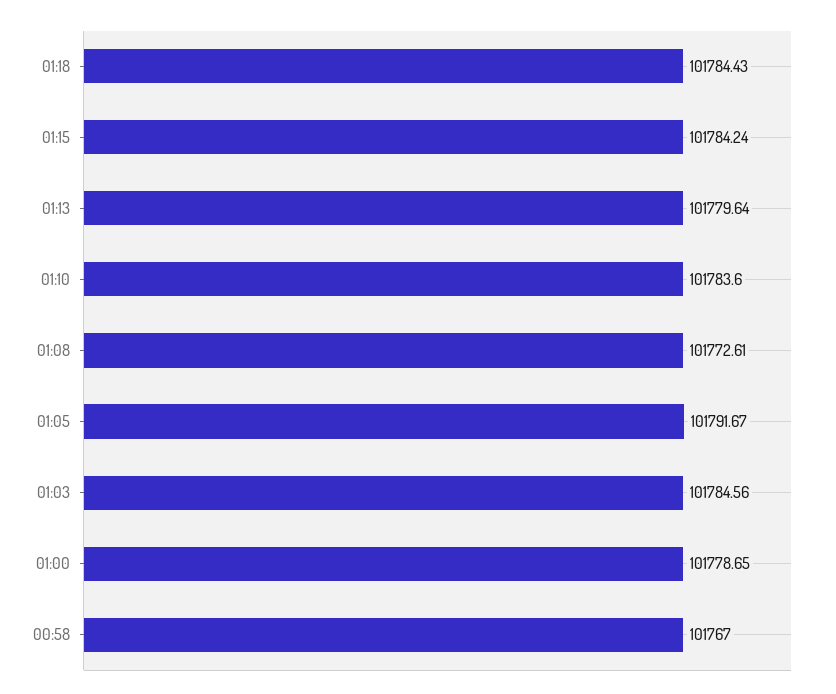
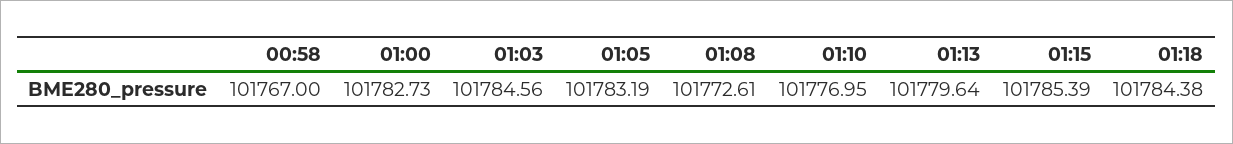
01:18: 101784.43 -> 101784.38
01:15: 101784.24 -> 101785.39
01:10: 101783.6 -> 101776.95
01:05: 101791.67 -> 101783.19
01:00: 101778.65 -> 101782.73

